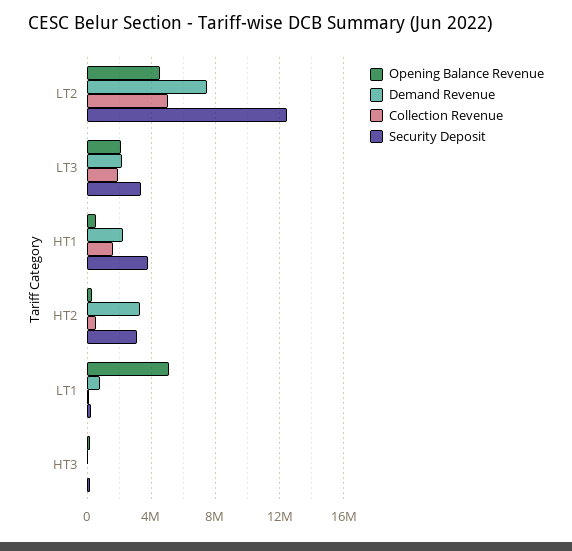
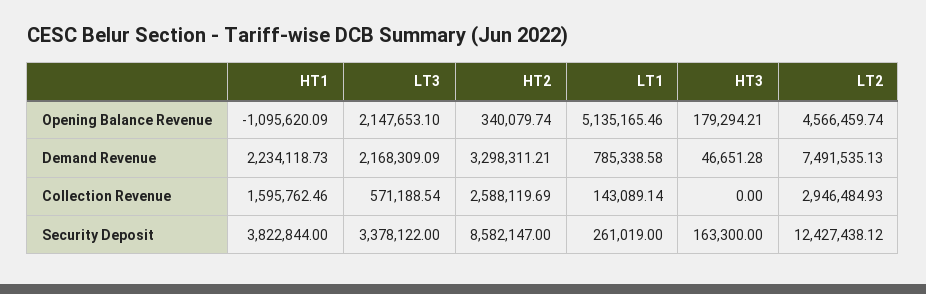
Collection Revenue, LT2: 5000000 -> 2946484.93
Collection Revenue, LT3: 2000000 -> 571188.54
Opening Balance Revenue, HT1: 500000 -> -1095620.09
Collection Revenue, HT2: 500000 -> 2588119.69
Security Deposit, HT2: 3000000 -> 8582147

